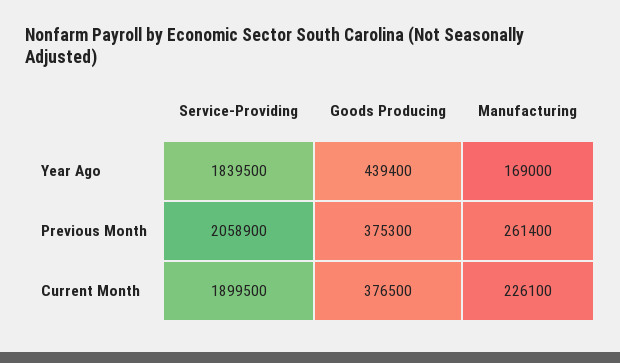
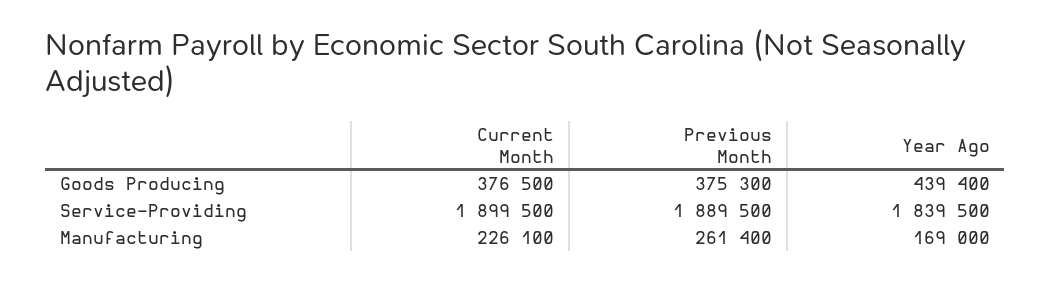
Service-Providing, Previous Month: 2058900 -> 1889500

